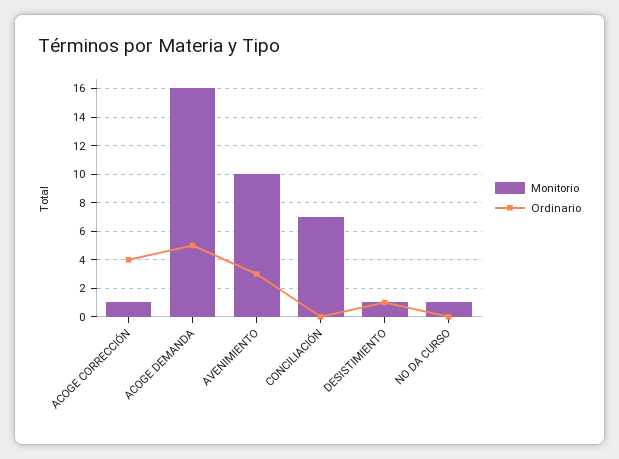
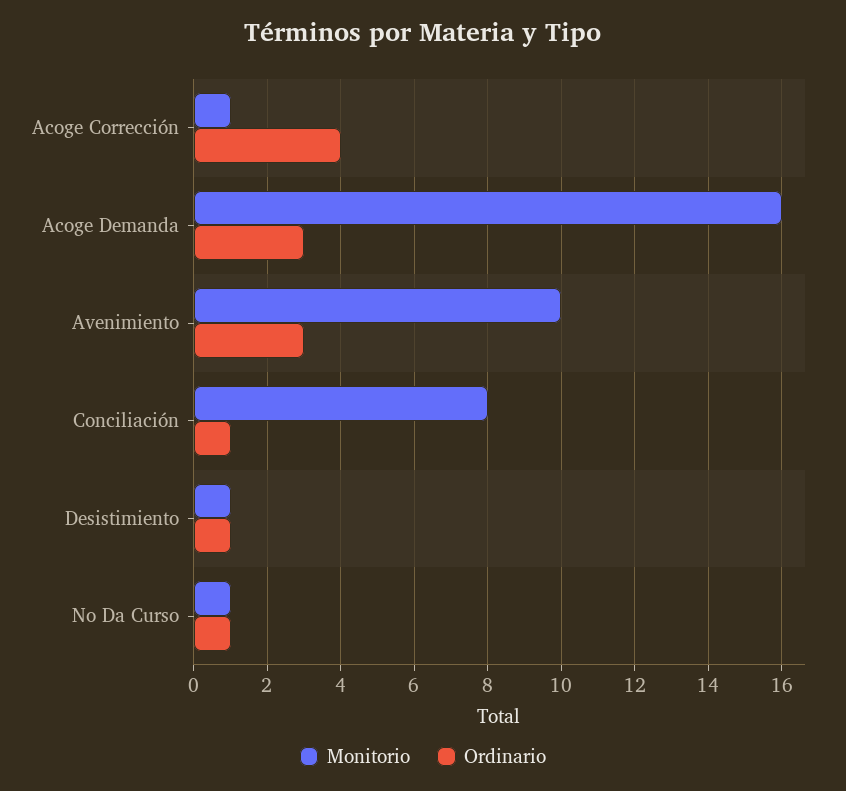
Ordinario, ACOGE DEMANDA: 5 -> 3
Monitorio, CONCILIACIÓN: 7 -> 8
Ordinario, CONCILIACIÓN: 0 -> 1
Ordinario, NO DA CURSO: 0 -> 1

